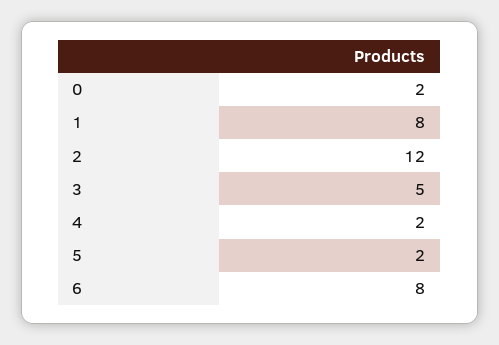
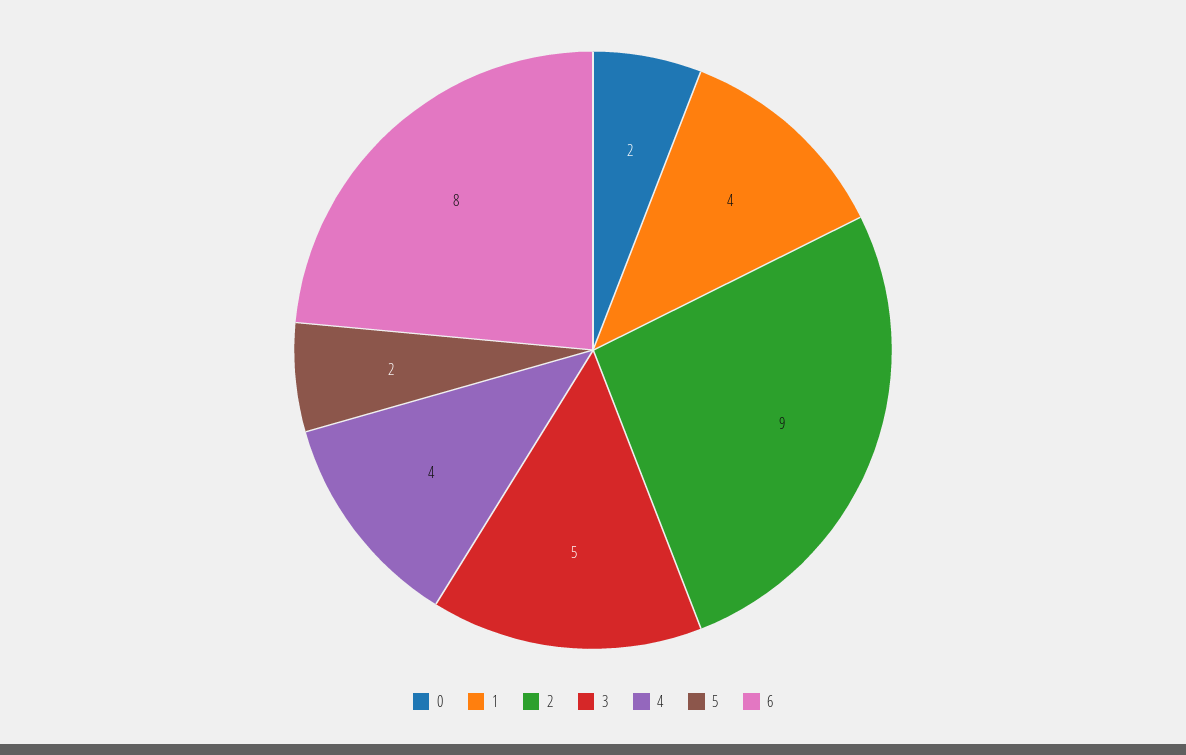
1: 8 -> 4
2: 12 -> 9
4: 2 -> 4

